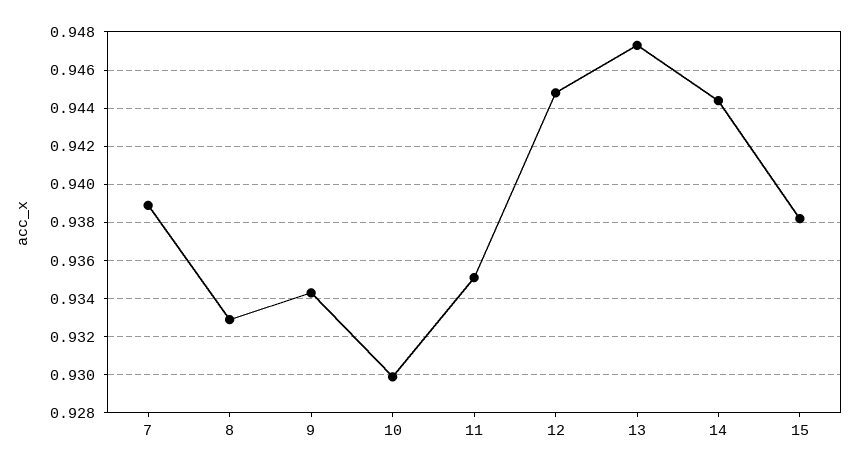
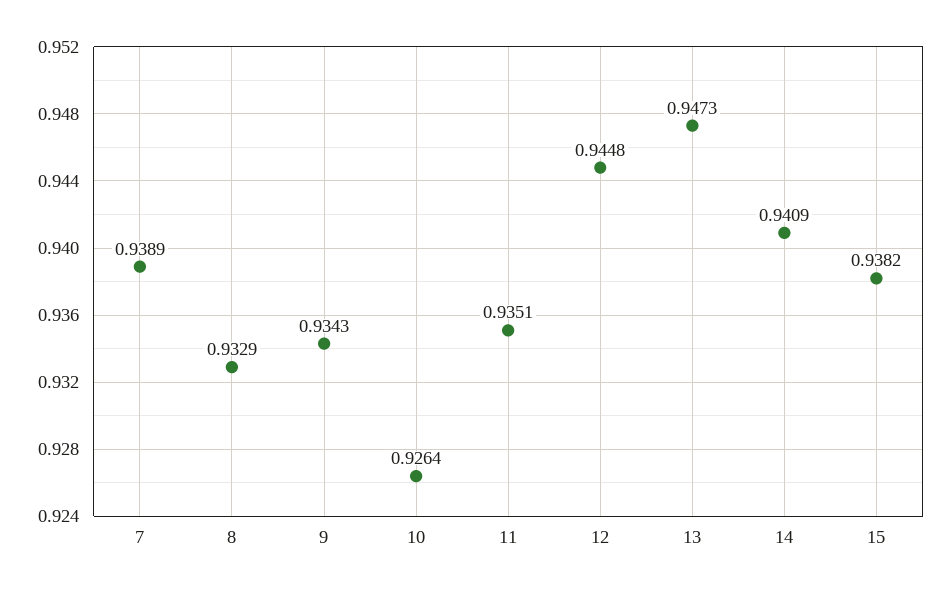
10: 0.93 -> 0.9264
14: 0.9445 -> 0.9409

